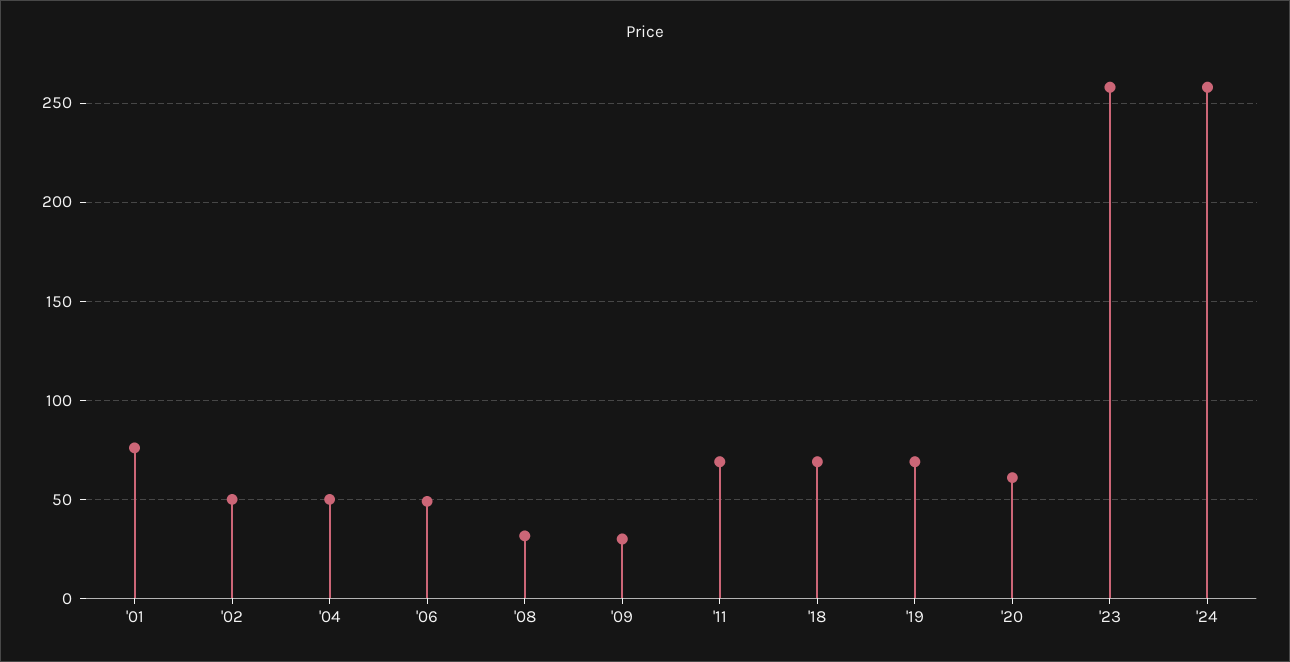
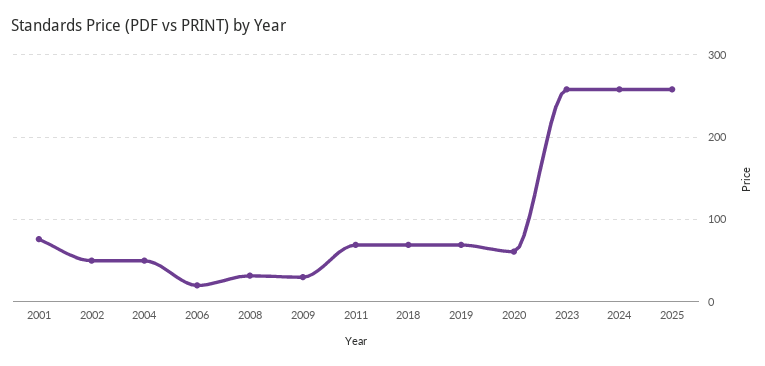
'06: 50 -> 20
2025: none -> 260

